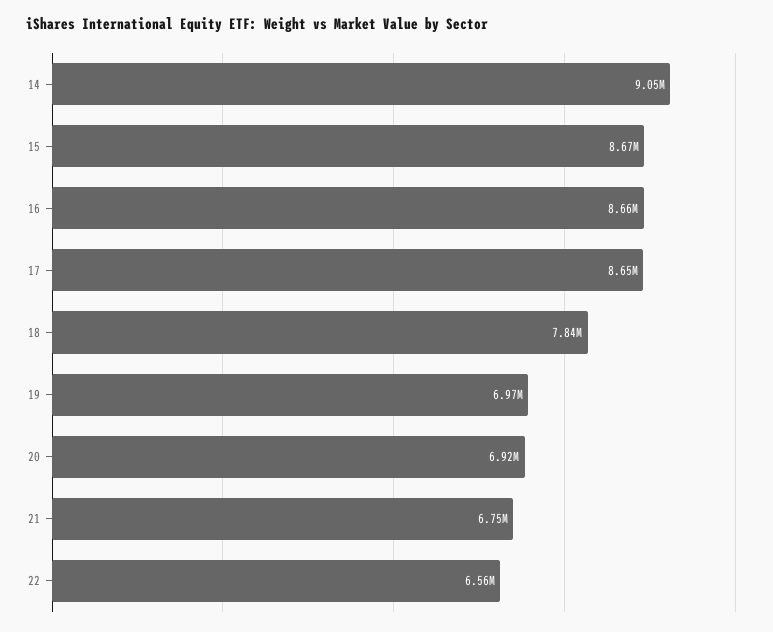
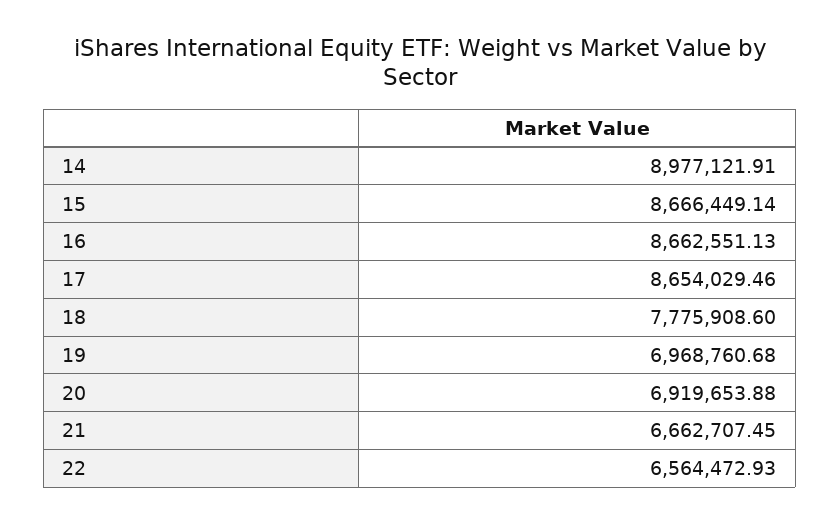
14: 9050000 -> 8977121.91
18: 7840000 -> 7775908.6
21: 6750000 -> 6662707.45

